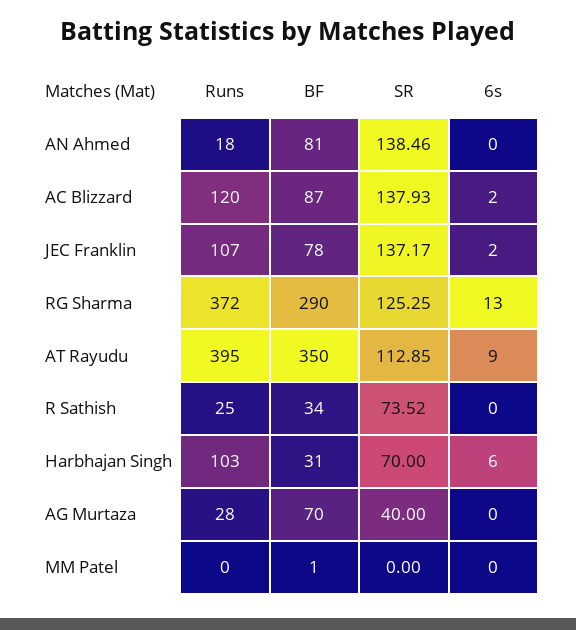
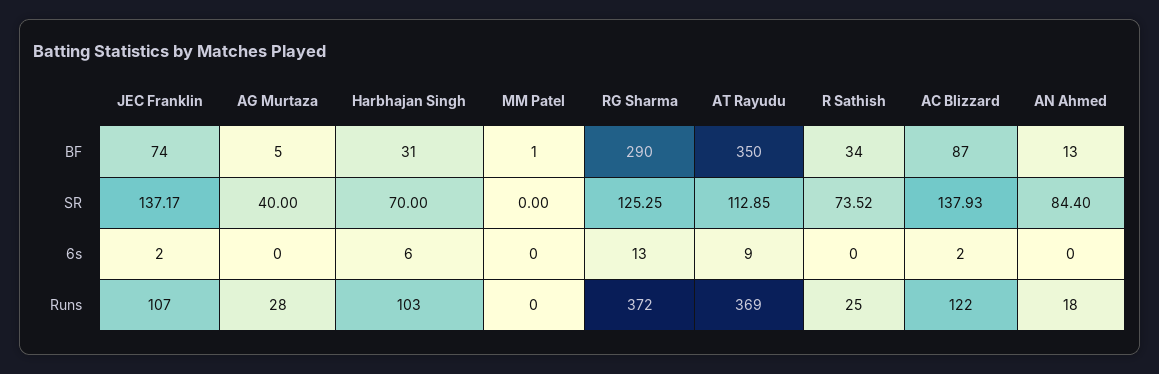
BF, AN Ahmed: 81 -> 13
SR, AN Ahmed: 138.46 -> 84.4
Runs, AC Blizzard: 120 -> 122
BF, JEC Franklin: 78 -> 74
Runs, AT Rayudu: 395 -> 369
BF, AG Murtaza: 70 -> 5

